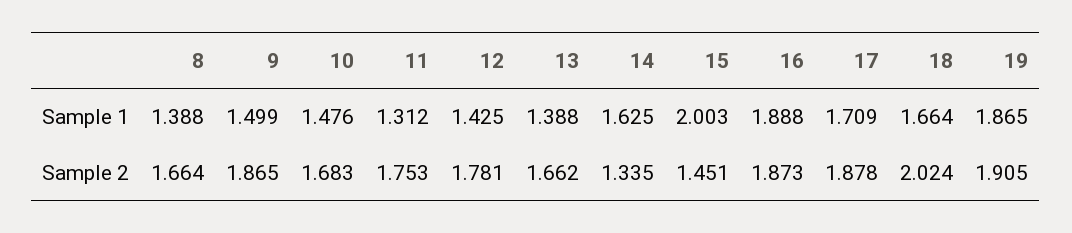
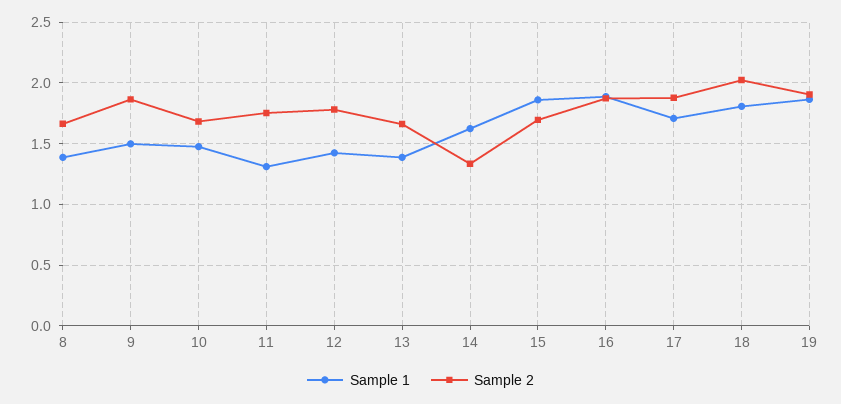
Sample 1, 15: 2.003 -> 1.85
Sample 1, 18: 1.664 -> 1.8
Sample 2, 15: 1.451 -> 1.7

